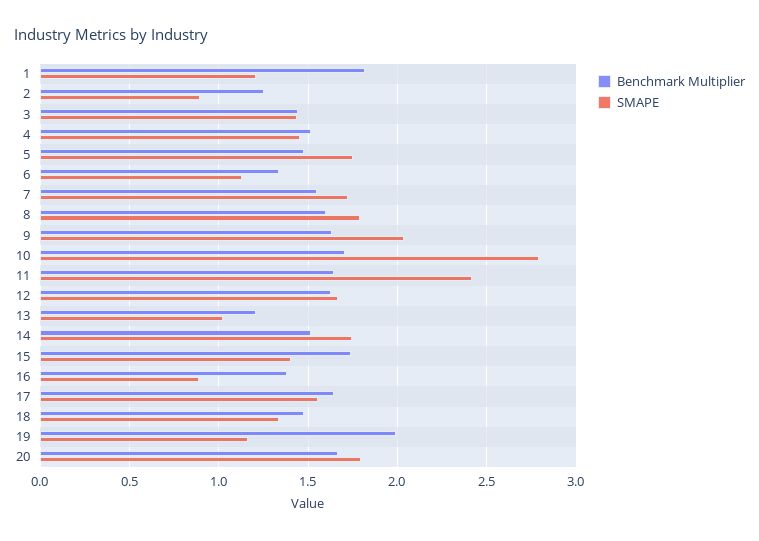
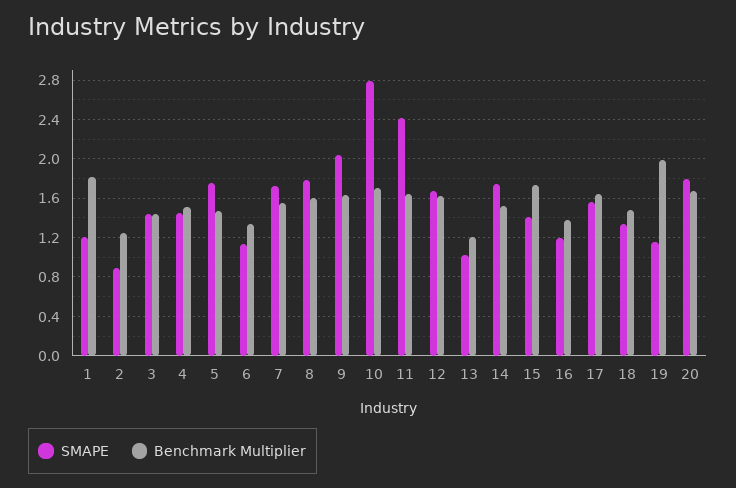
SMAPE, 16: 0.9 -> 1.2

